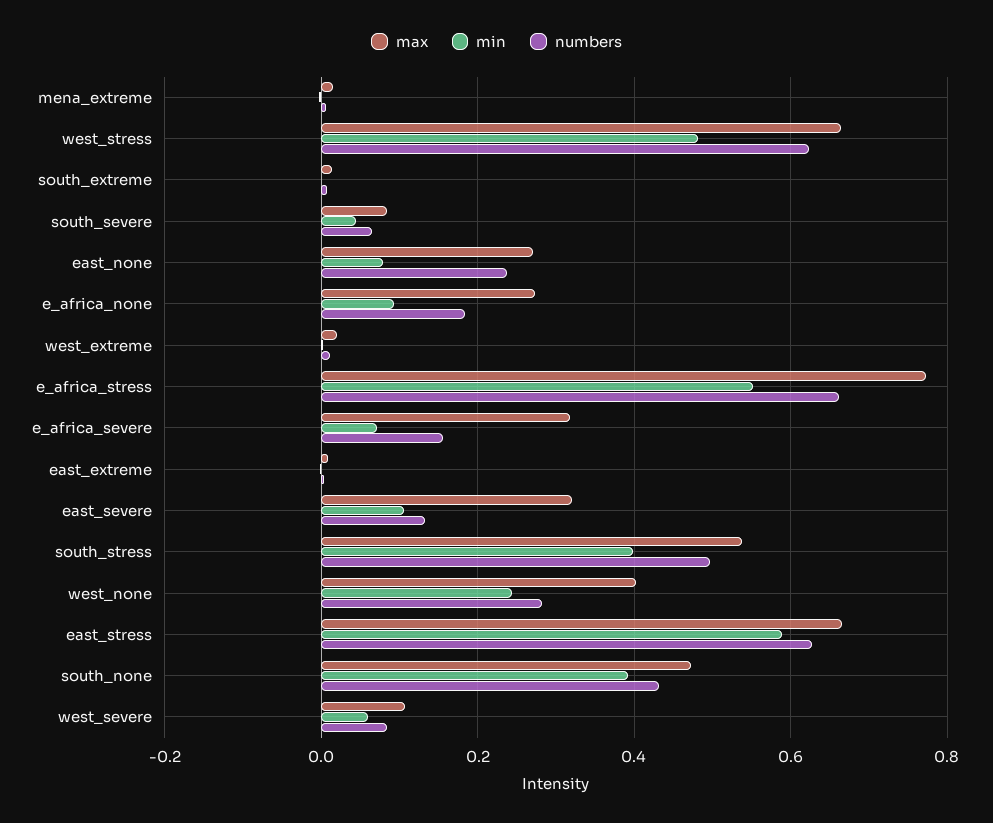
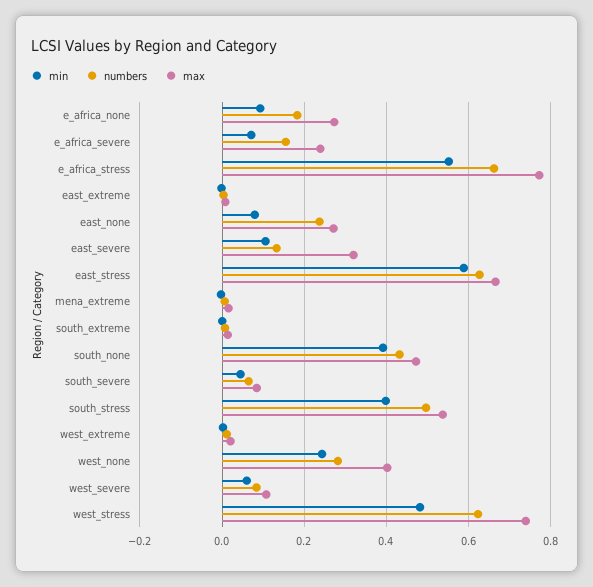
max, west_stress: 0.66 -> 0.74
max, e_africa_severe: 0.32 -> 0.24

